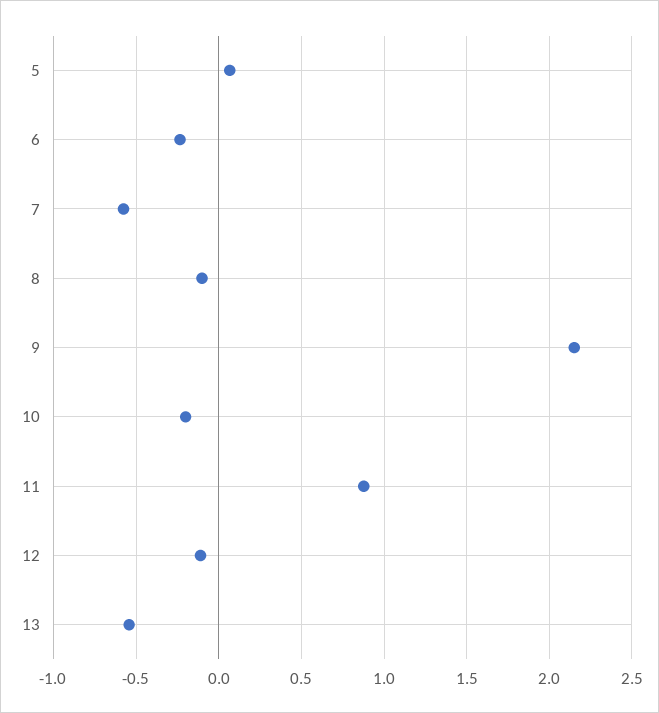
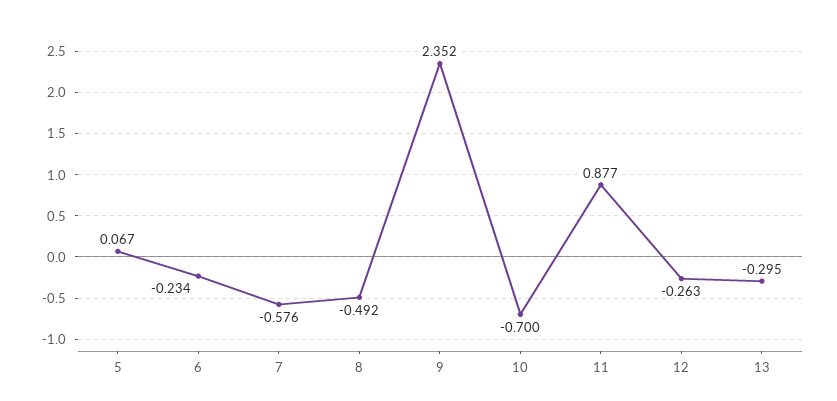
8: -0.1 -> -0.492
9: 2.15 -> 2.352
10: -0.2 -> -0.7
12: -0.1 -> -0.263
13: -0.55 -> -0.295

